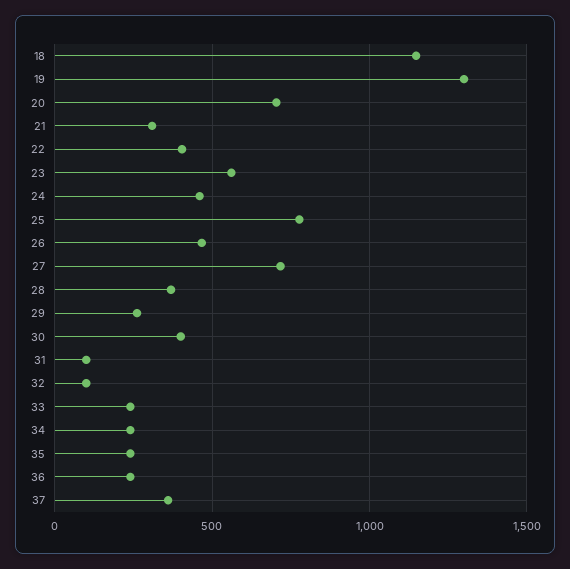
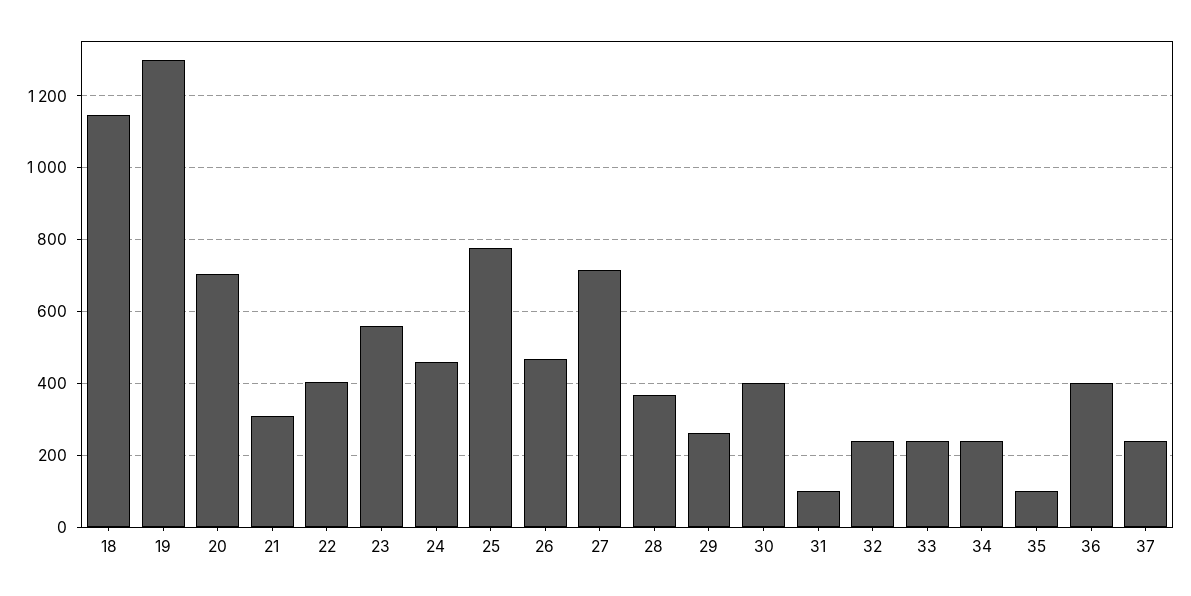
32: 100 -> 240
35: 250 -> 100
36: 250 -> 400
37: 350 -> 240

